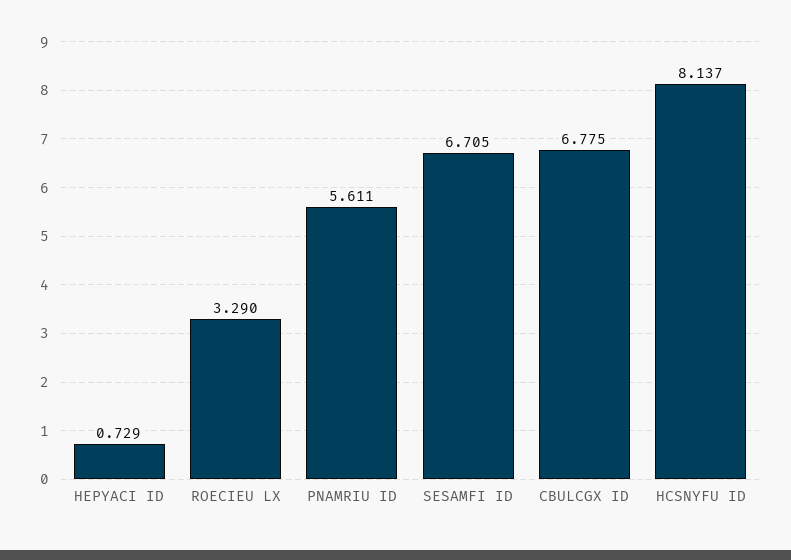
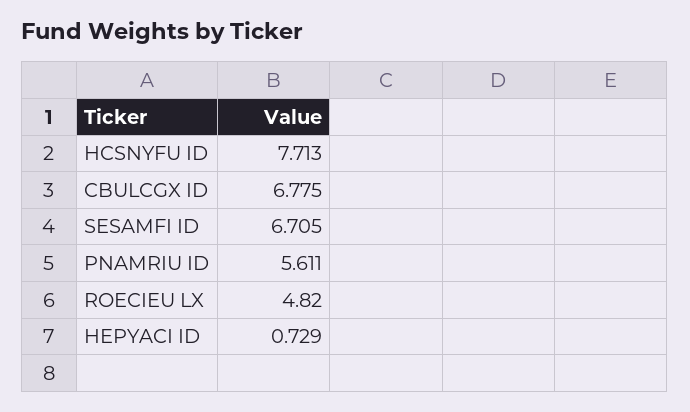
ROECIEU LX: 3.29 -> 4.82
HCSNYFU ID: 8.137 -> 7.713

